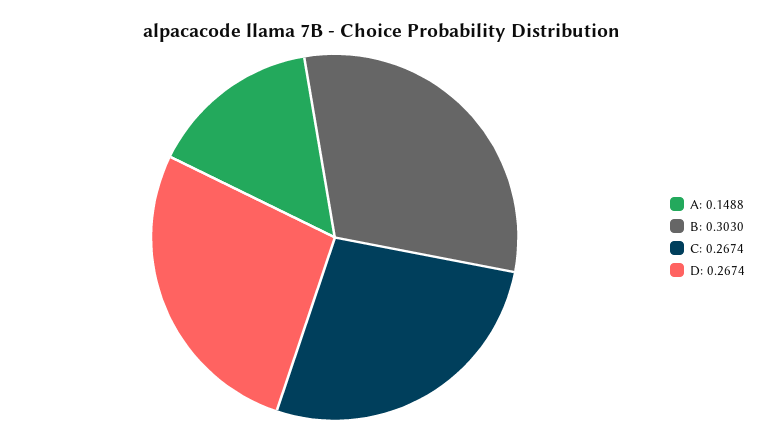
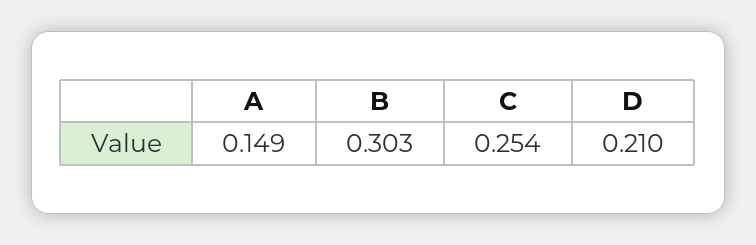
C: 0.2674 -> 0.254
D: 0.2674 -> 0.21

